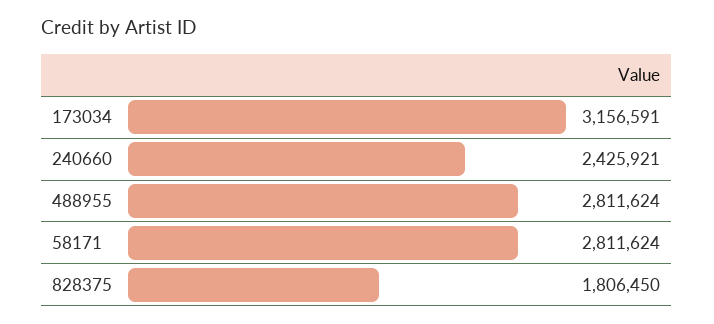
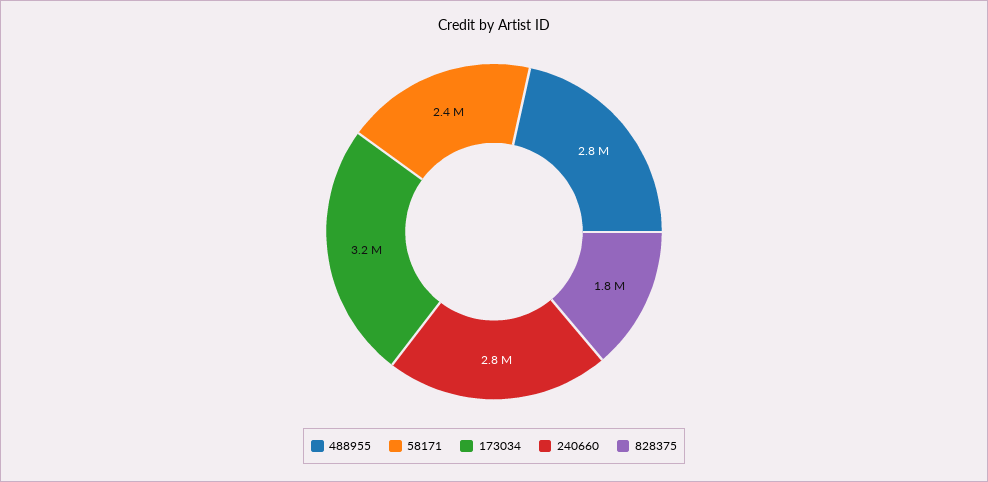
240660: 2425921 -> 2800000
58171: 2811624 -> 2400000

